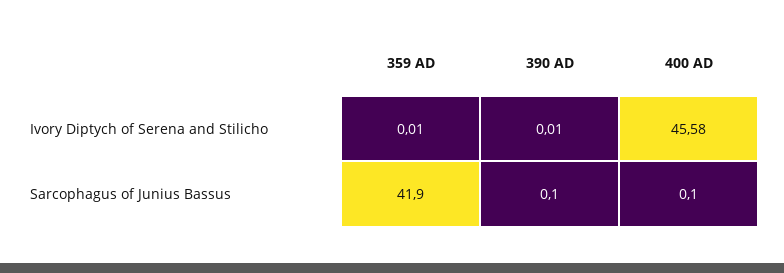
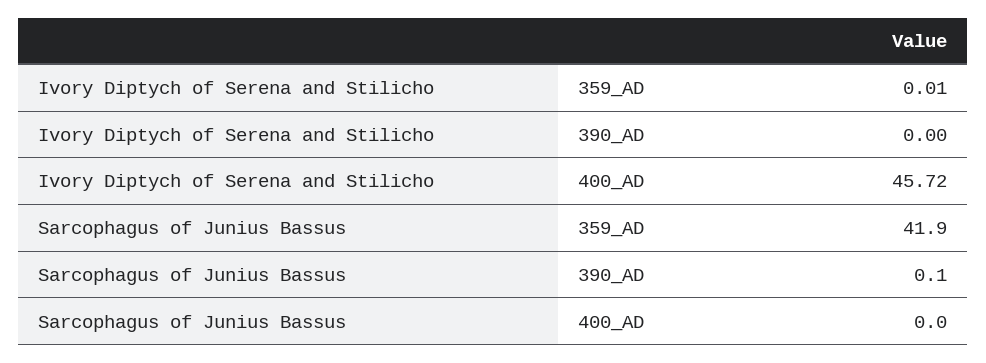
390 AD, Ivory Diptych of Serena and Stilicho: 0.01 -> 0
400 AD, Ivory Diptych of Serena and Stilicho: 45.58 -> 45.72
400 AD, Sarcophagus of Junius Bassus: 0.1 -> 0

